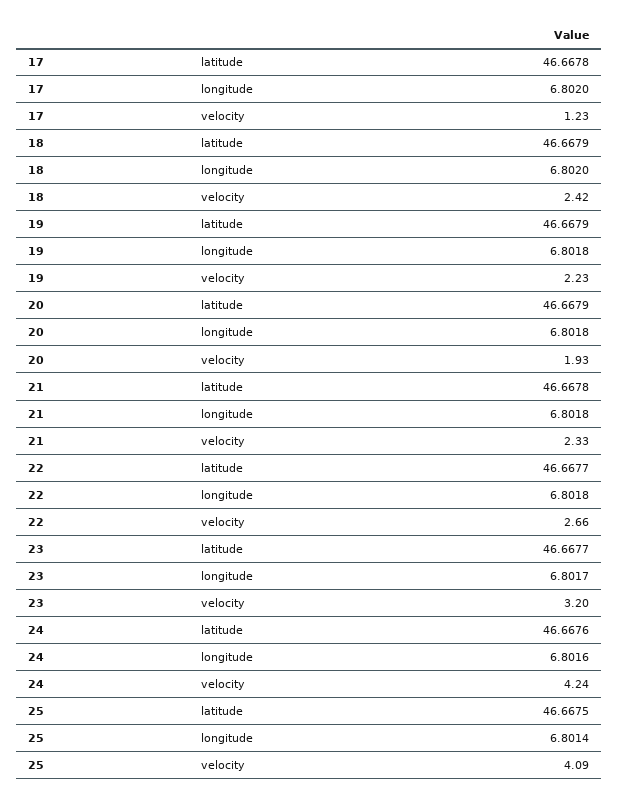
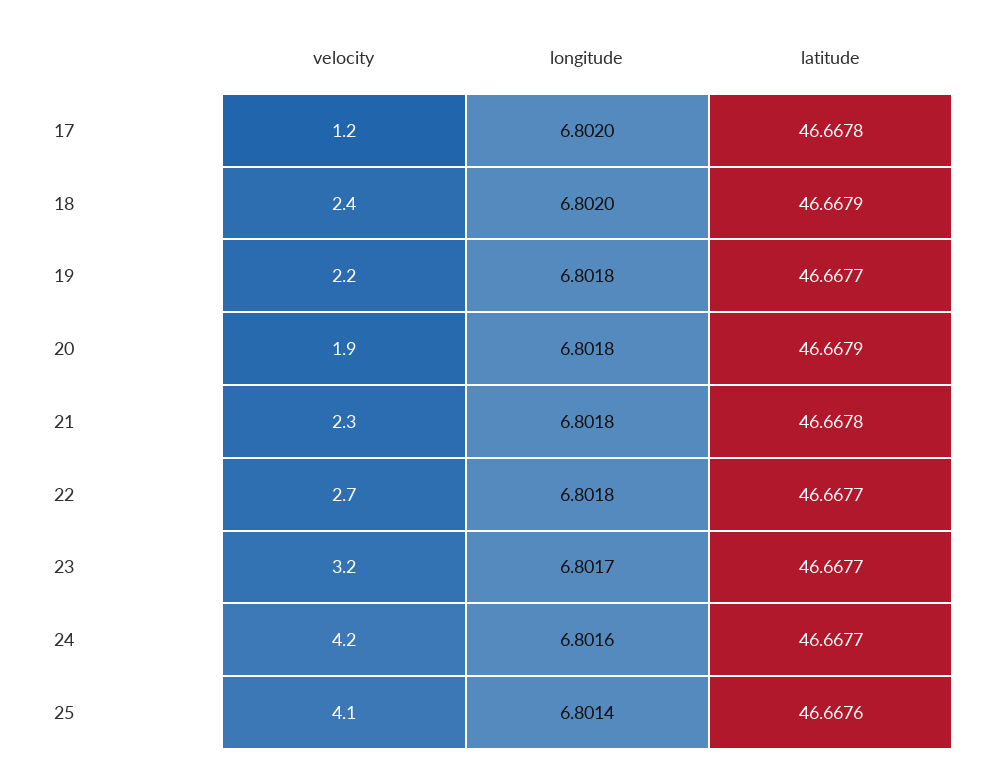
19, latitude: 46.6679 -> 46.6677
24, latitude: 46.6676 -> 46.6677
25, latitude: 46.6675 -> 46.6676

